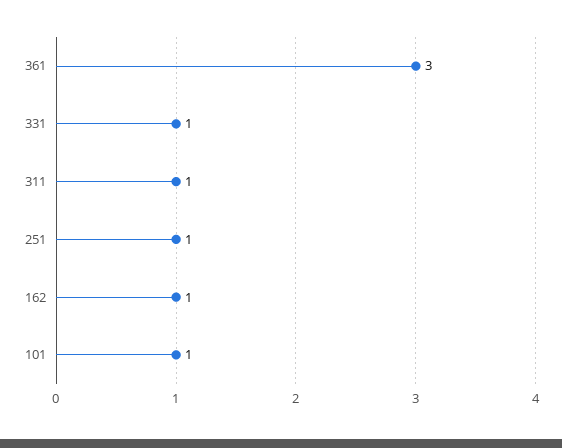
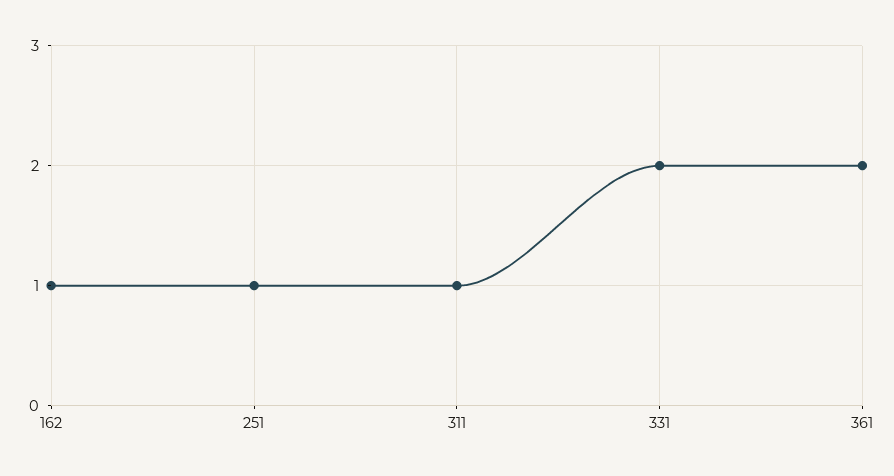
361: 3 -> 2
331: 1 -> 2
101: 1 -> none

